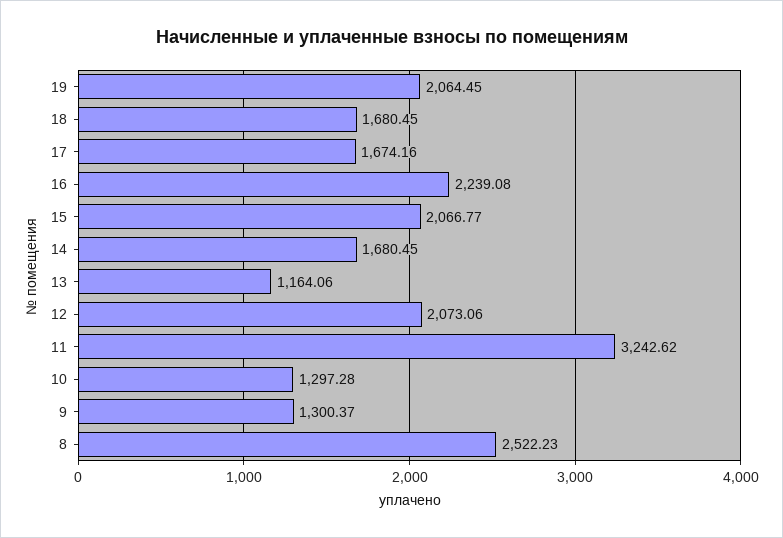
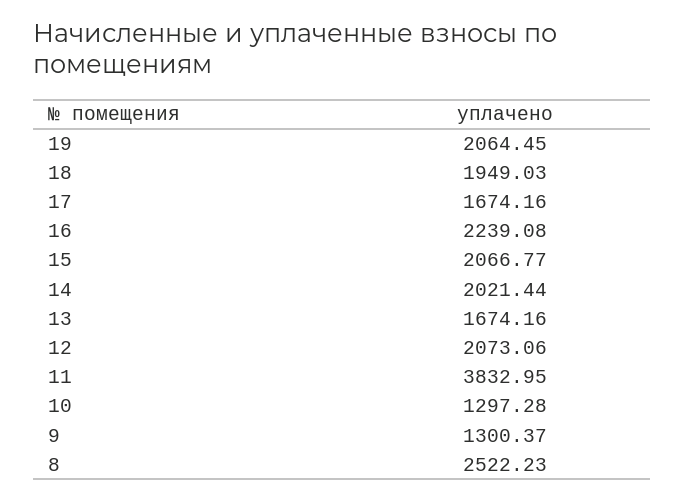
18: 1680.45 -> 1949.03
14: 1680.45 -> 2021.44
13: 1164.06 -> 1674.16
11: 3242.62 -> 3832.95

